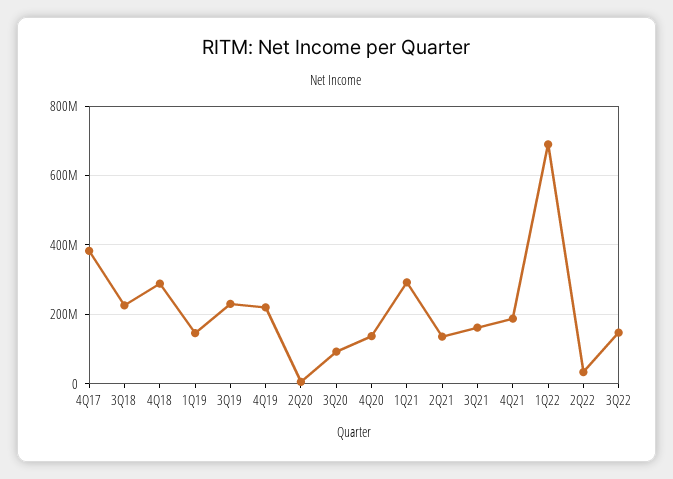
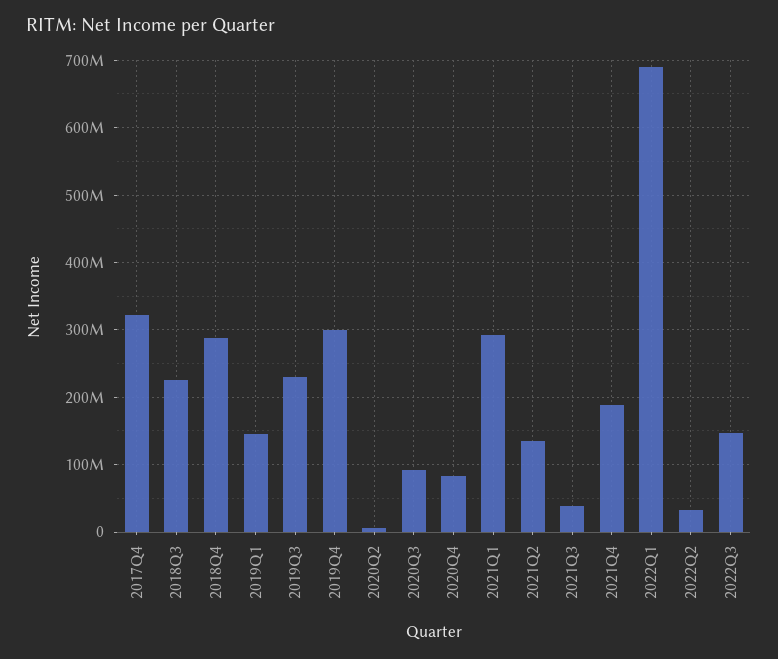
4Q17: 380000000 -> 320000000
4Q19: 220000000 -> 300000000
4Q20: 140000000 -> 80000000
3Q21: 160000000 -> 40000000

